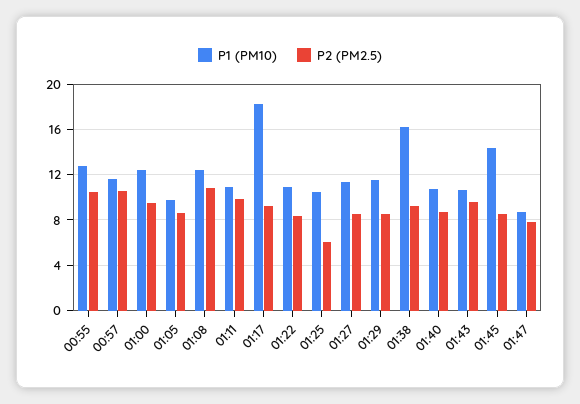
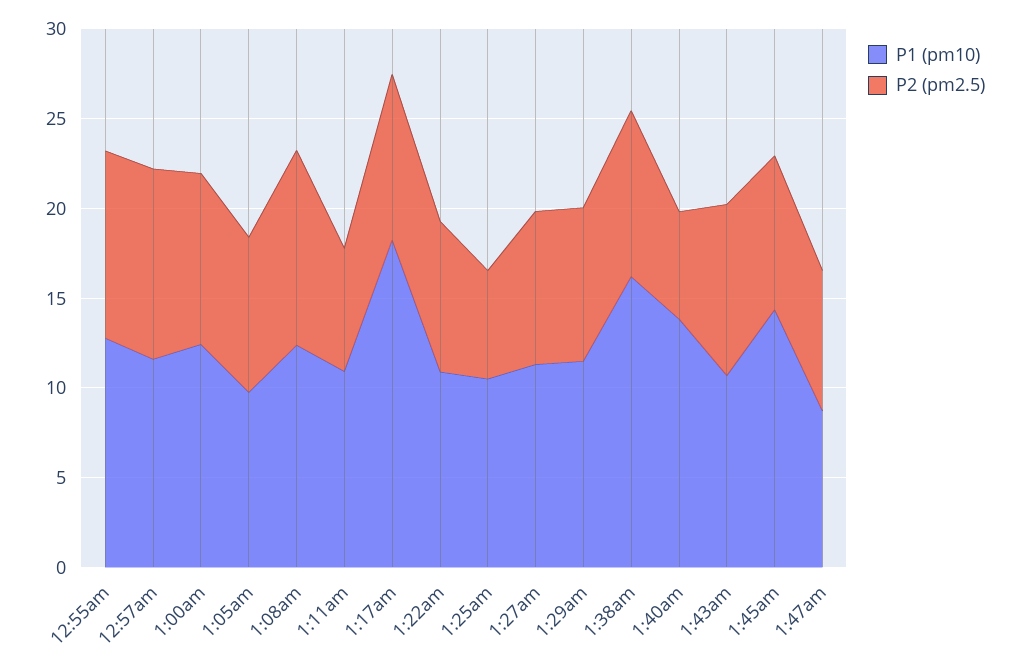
P2 (PM2.5), 01:11: 10 -> 7
P1 (PM10), 01:40: 11 -> 14
P2 (PM2.5), 01:40: 9 -> 6

